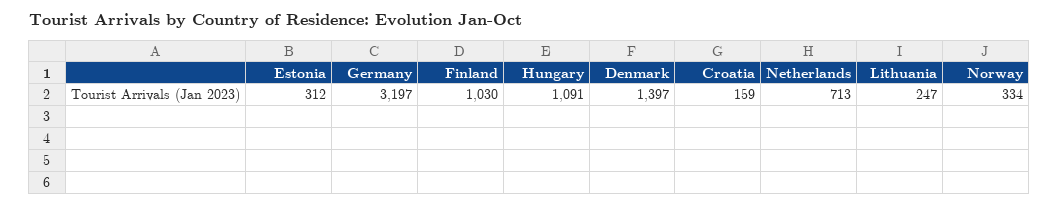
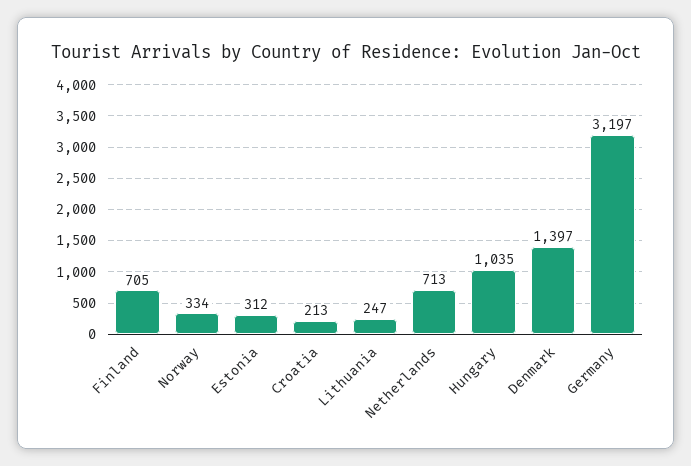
Finland: 1030 -> 705
Hungary: 1091 -> 1035
Croatia: 159 -> 213

